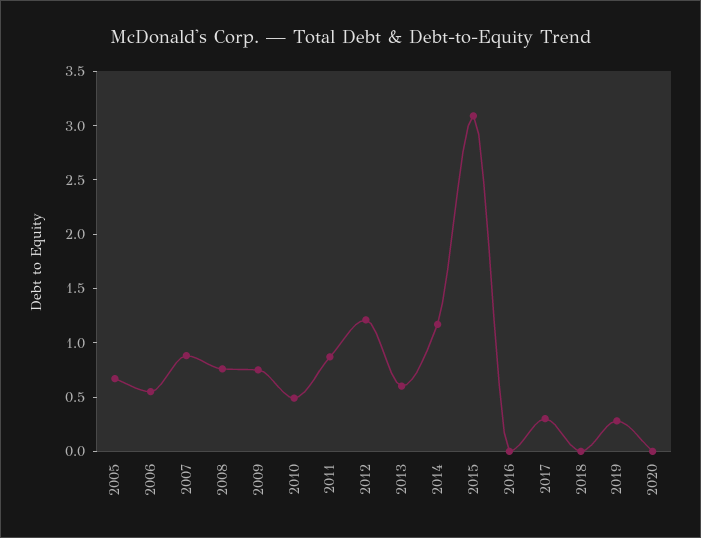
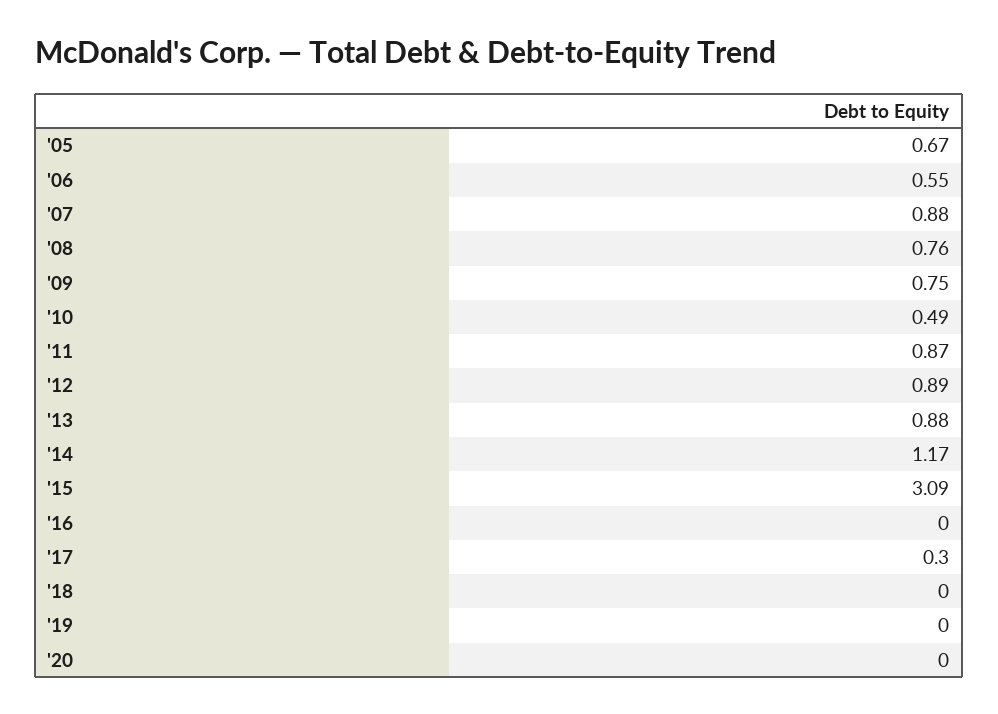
2012: 1.2 -> 0.89
2013: 0.6 -> 0.88
2019: 0.3 -> 0

